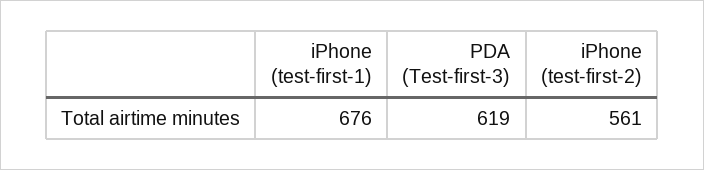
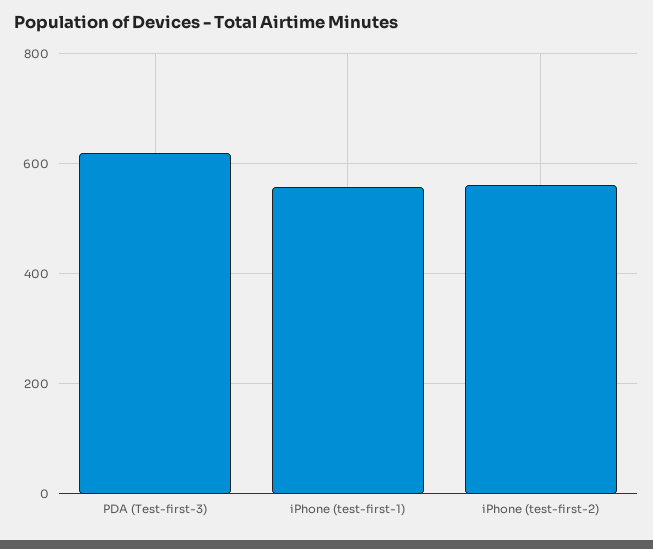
iPhone (test-first-1): 676 -> 560

